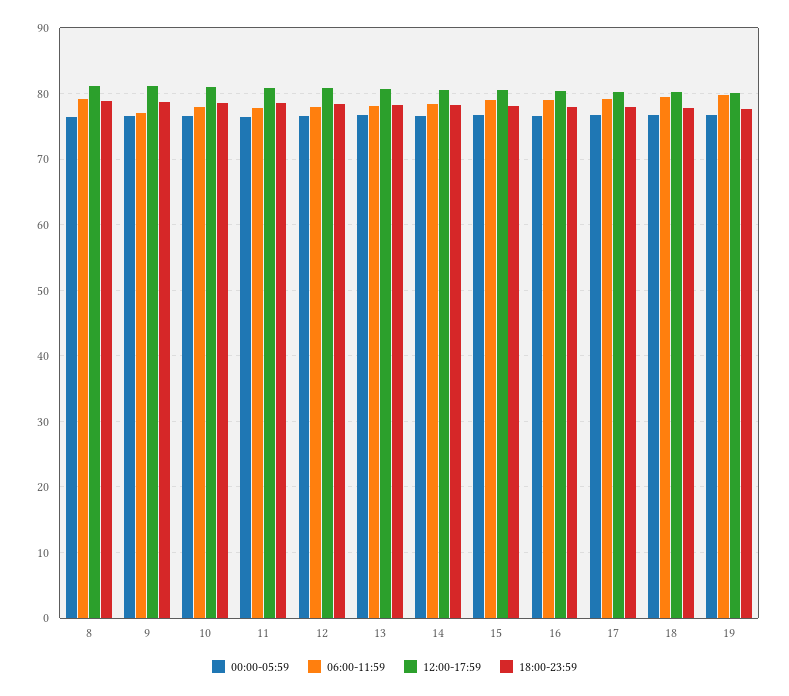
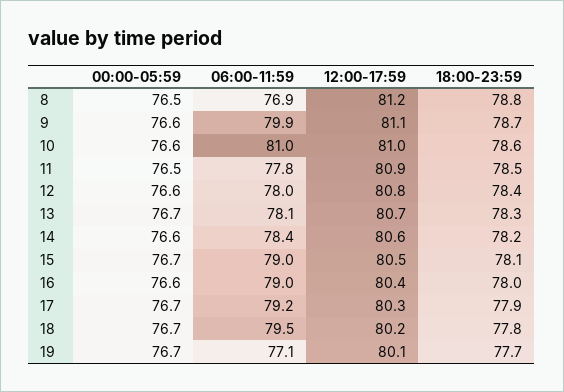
06:00-11:59, 8: 79 -> 76.9
06:00-11:59, 9: 77 -> 79.9
06:00-11:59, 10: 78 -> 81
06:00-11:59, 19: 80 -> 77.1

